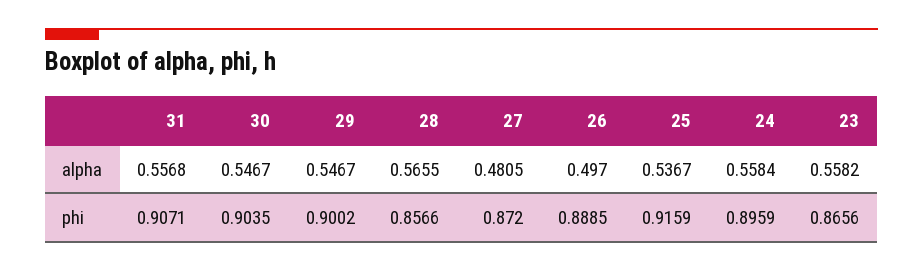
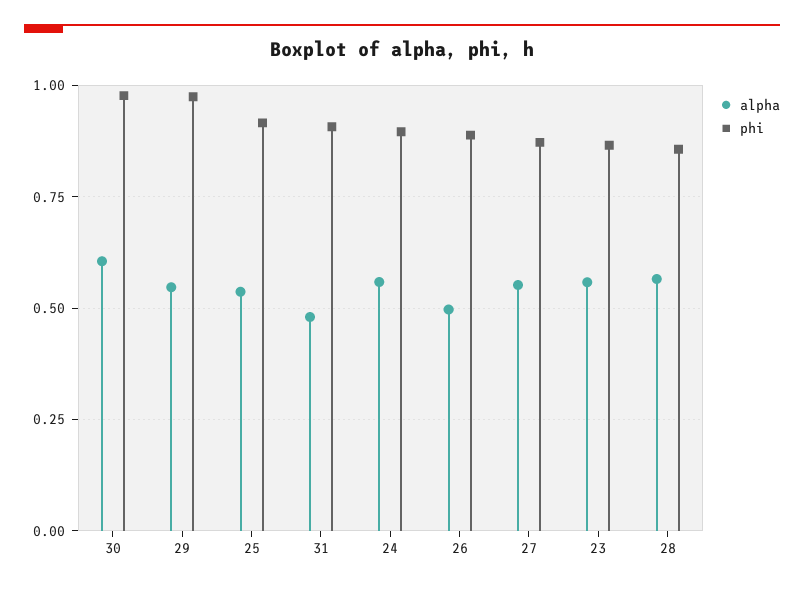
alpha, 31: 0.5568 -> 0.475
alpha, 30: 0.5467 -> 0.6
alpha, 27: 0.4805 -> 0.55
phi, 30: 0.9035 -> 0.975
phi, 29: 0.9002 -> 0.975

